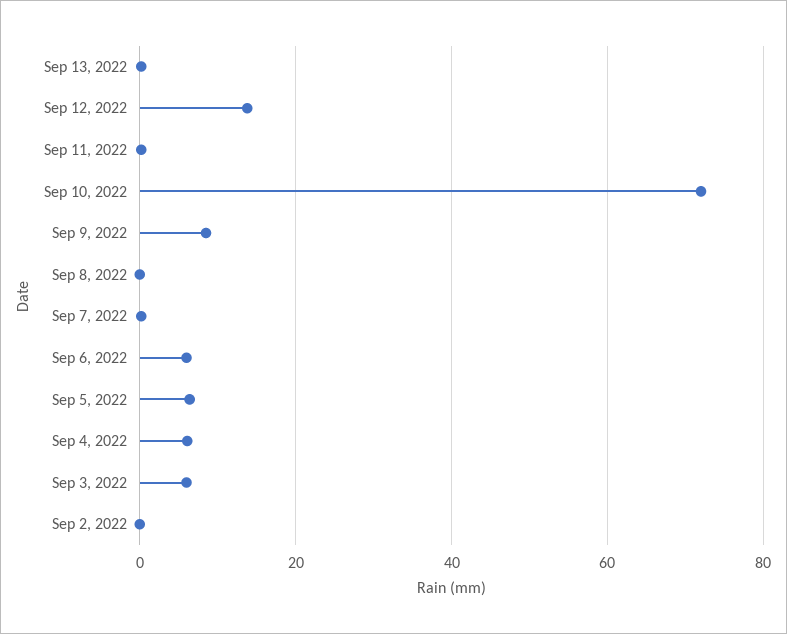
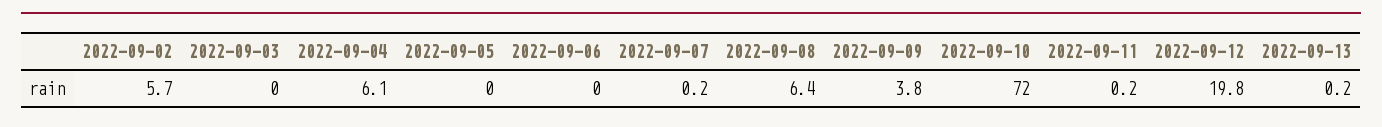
Sep 12, 2022: 14 -> 19.8
Sep 9, 2022: 8 -> 3.8
Sep 8, 2022: 0 -> 6.4
Sep 6, 2022: 6 -> 0
Sep 5, 2022: 6 -> 0
Sep 3, 2022: 6 -> 0
Sep 2, 2022: 0 -> 5.7

